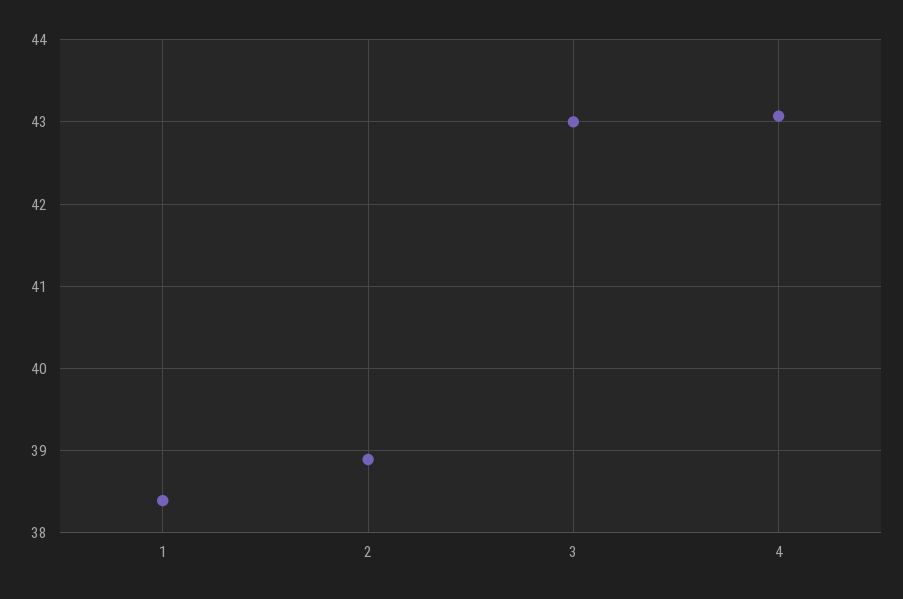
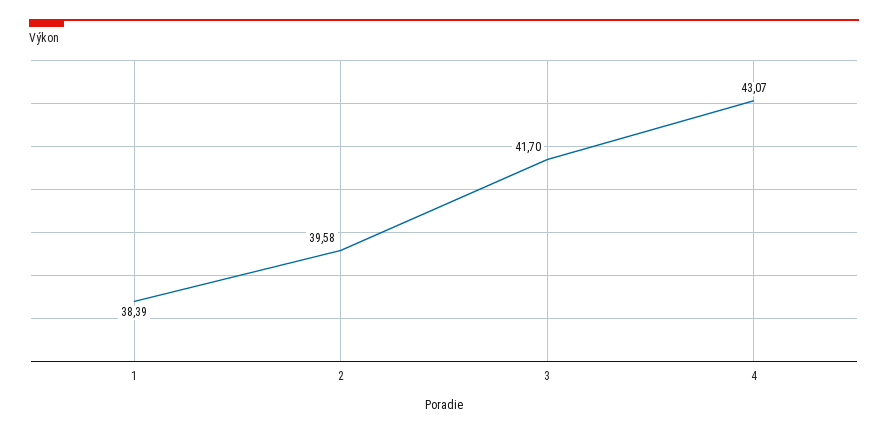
2: 38.9 -> 39.58
3: 43 -> 41.7

